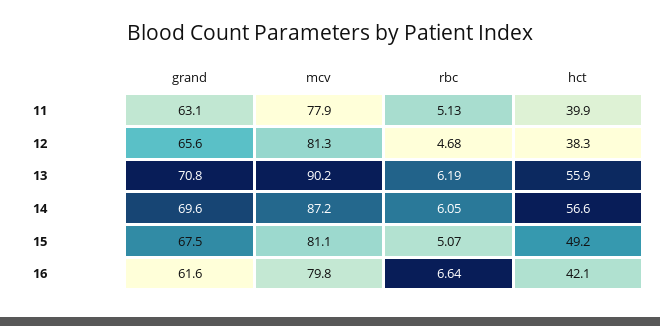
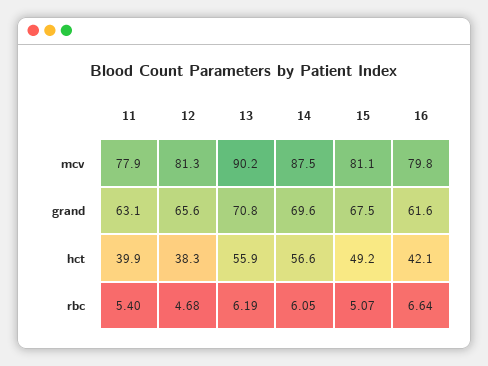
rbc, 11: 5.13 -> 5.4
mcv, 14: 87.2 -> 87.5

